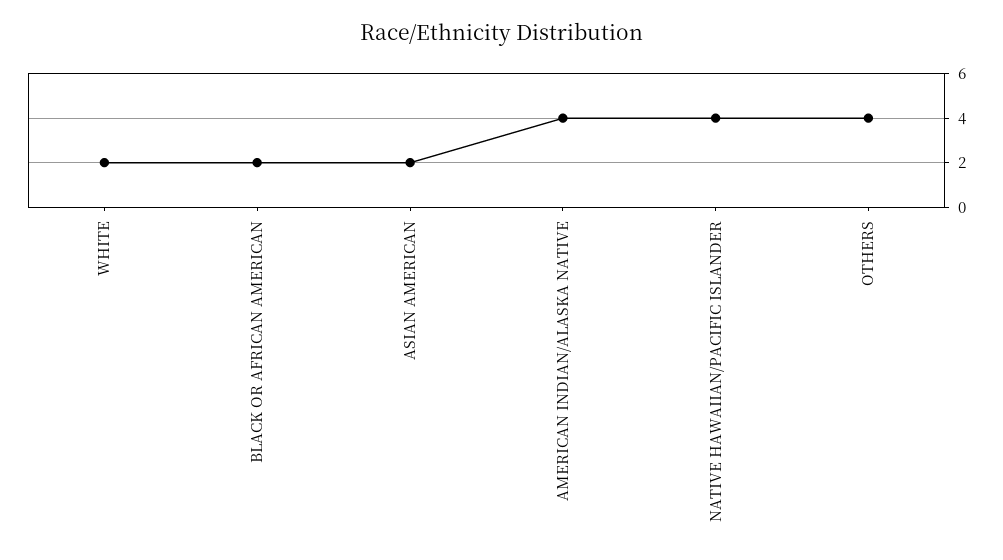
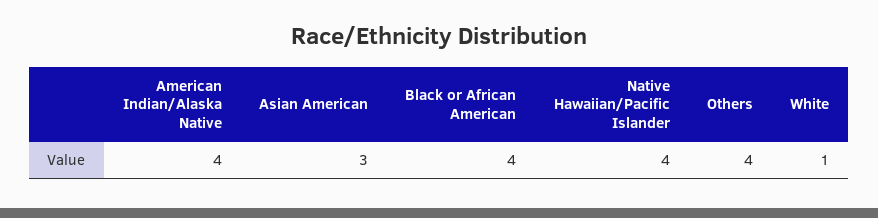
WHITE: 2 -> 1
BLACK OR AFRICAN AMERICAN: 2 -> 4
ASIAN AMERICAN: 2 -> 3

